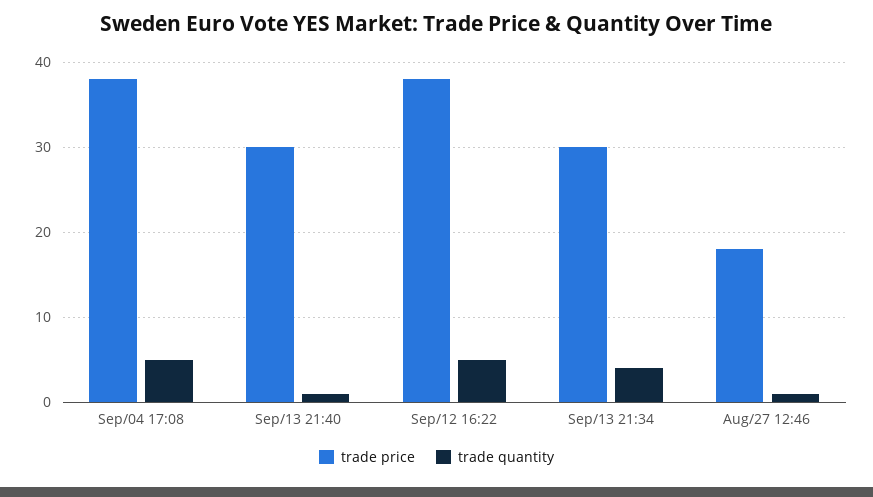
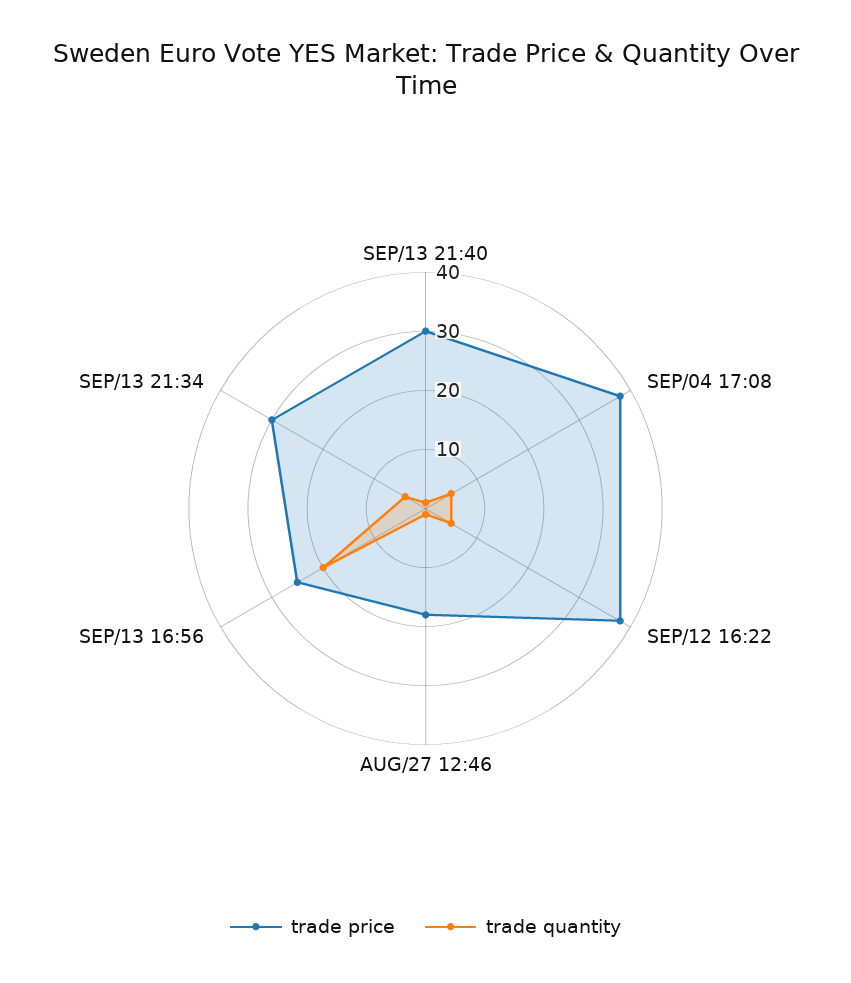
trade price, SEP/13 16:56: none -> 25
trade quantity, SEP/13 16:56: none -> 20

